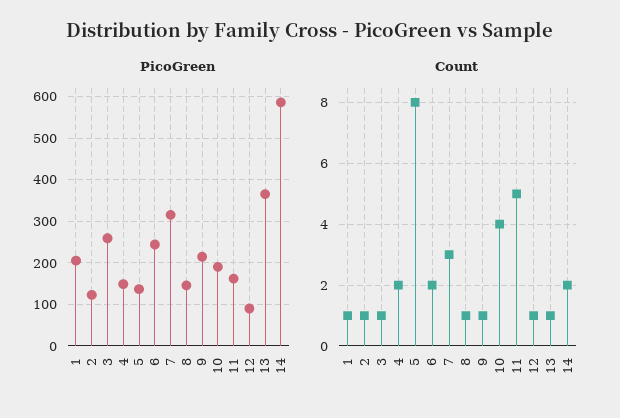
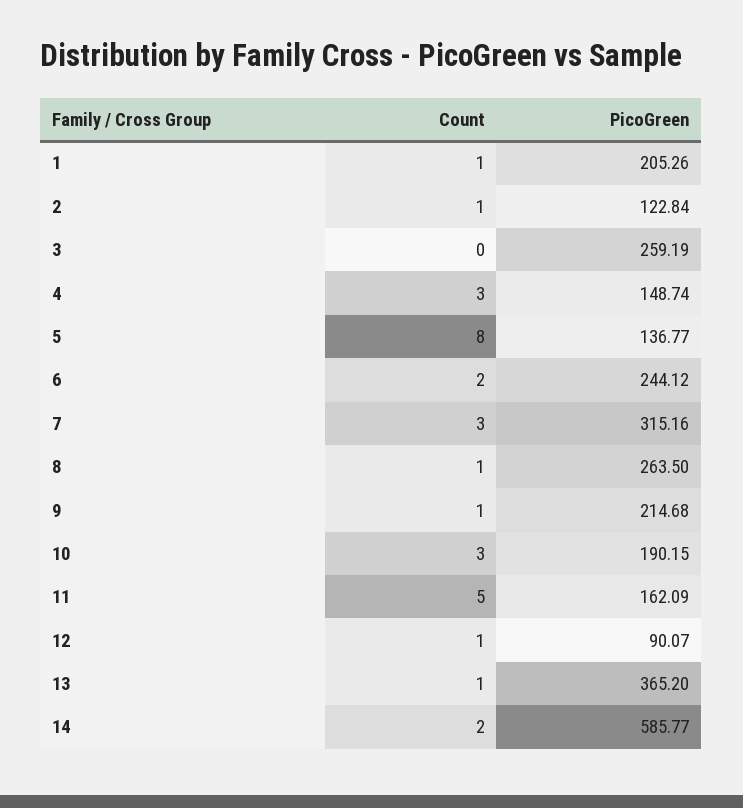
PicoGreen, 8: 140 -> 263.5
Count, 3: 1 -> 0
Count, 4: 2 -> 3
Count, 10: 4 -> 3

